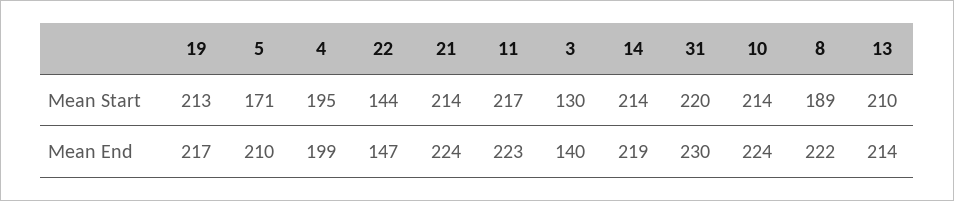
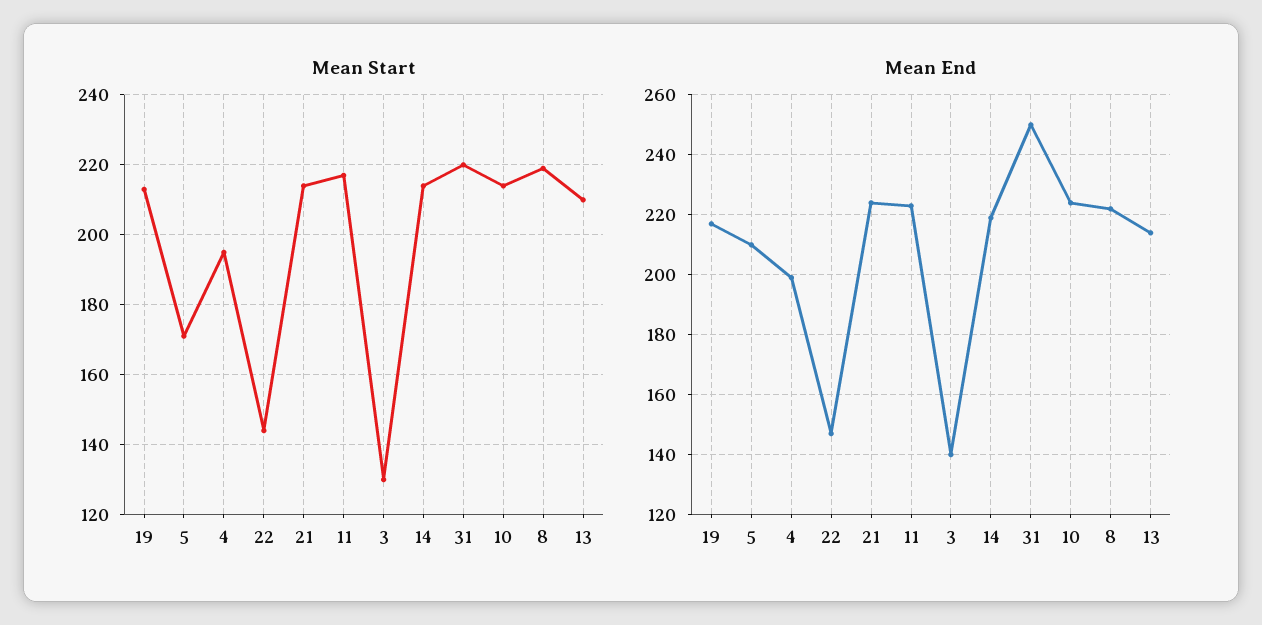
Mean Start, 8: 189 -> 220
Mean End, 31: 230 -> 250

